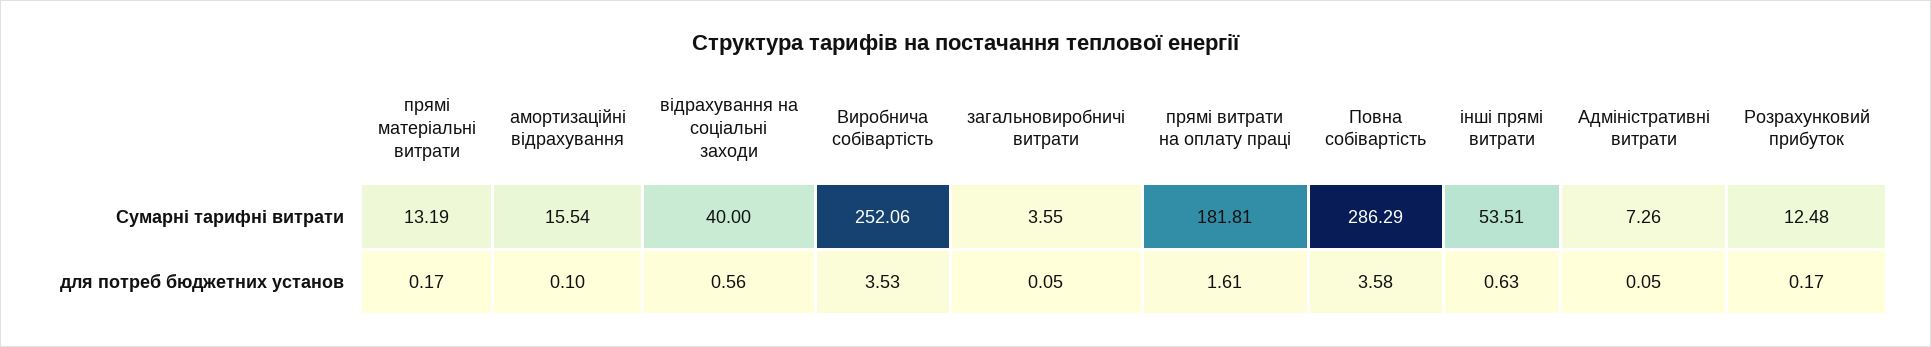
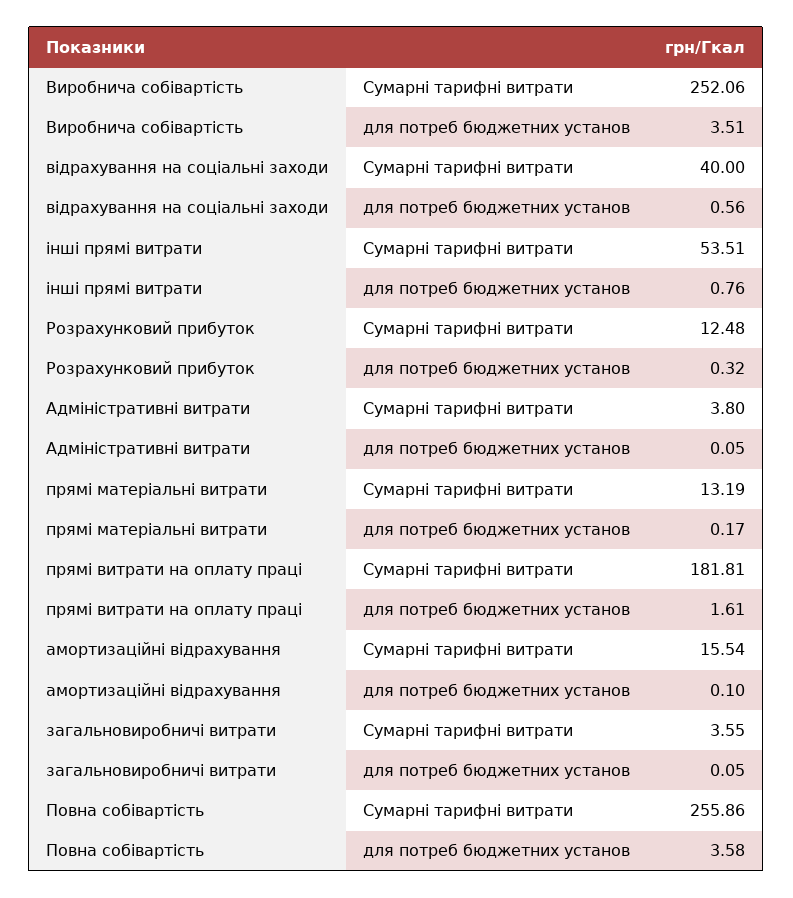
Повна собівартість, Сумарні тарифні витрати: 286.29 -> 255.86
Адміністративні витрати, Сумарні тарифні витрати: 7.26 -> 3.8
Виробнича собівартість, для потреб бюджетних установ: 3.53 -> 3.51
інші прямі витрати, для потреб бюджетних установ: 0.63 -> 0.76
Розрахунковий прибуток, для потреб бюджетних установ: 0.17 -> 0.32

